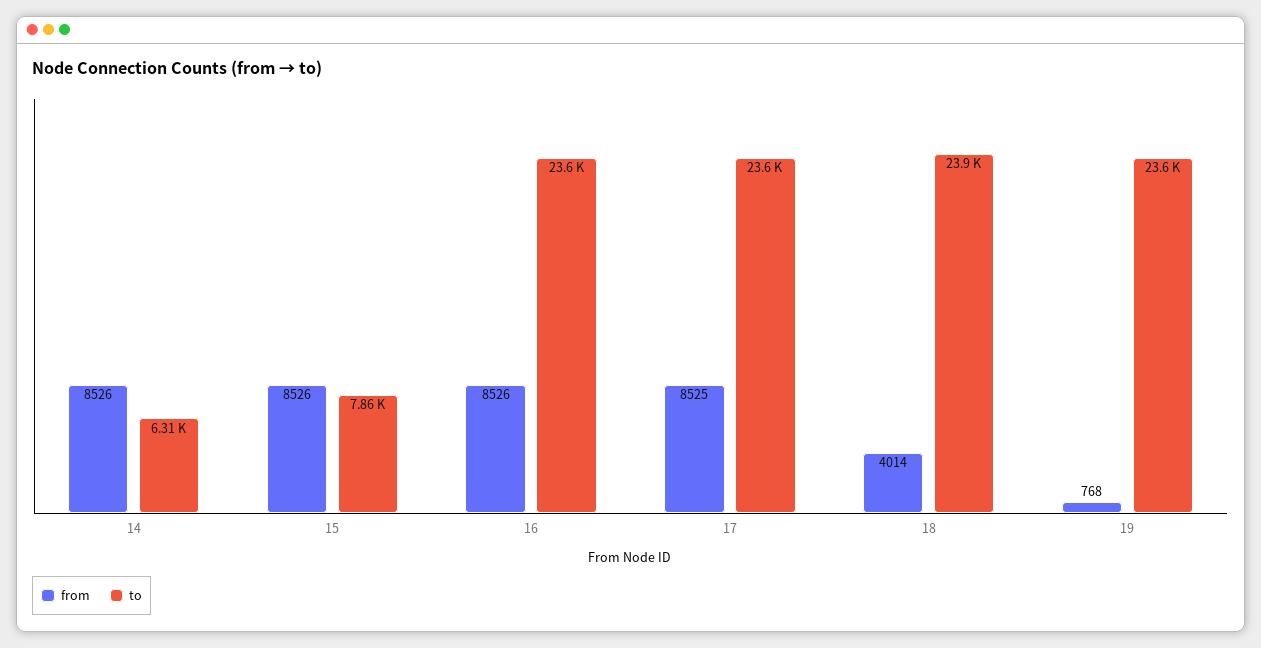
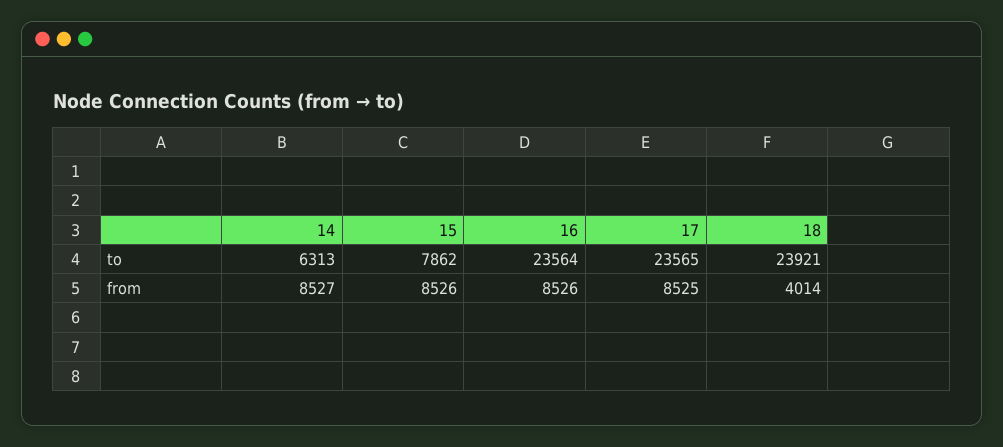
from, 14: 8526 -> 8527
from, 19: 768 -> none
to, 19: 23600 -> none

